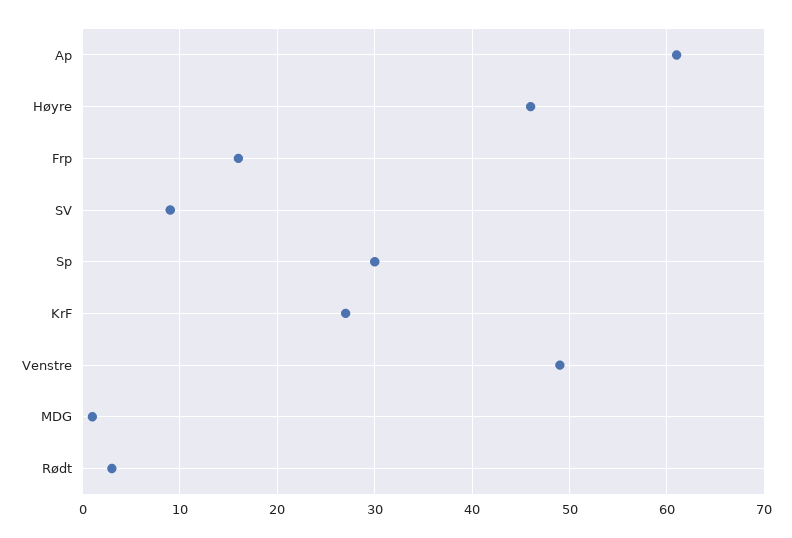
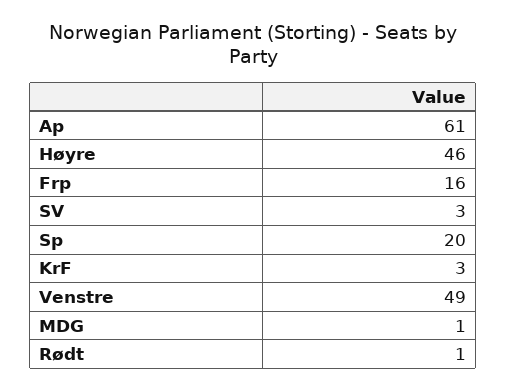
SV: 9 -> 3
Sp: 30 -> 20
KrF: 27 -> 3
Rødt: 3 -> 1

